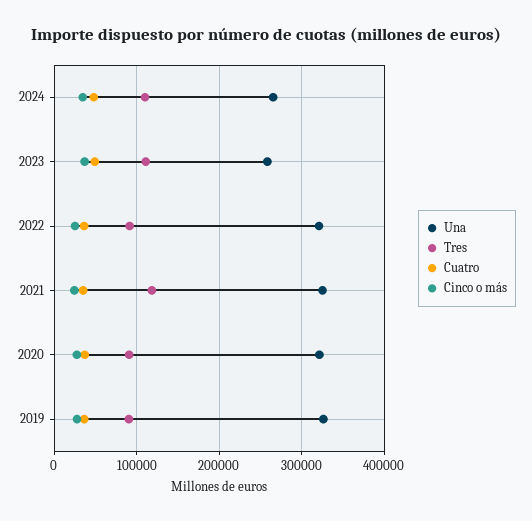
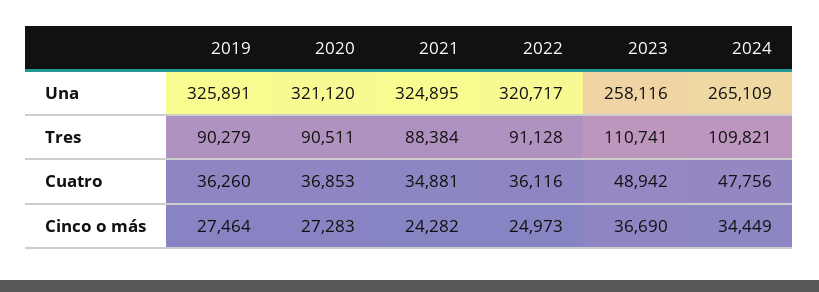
Tres, 2021: 120000 -> 88384

